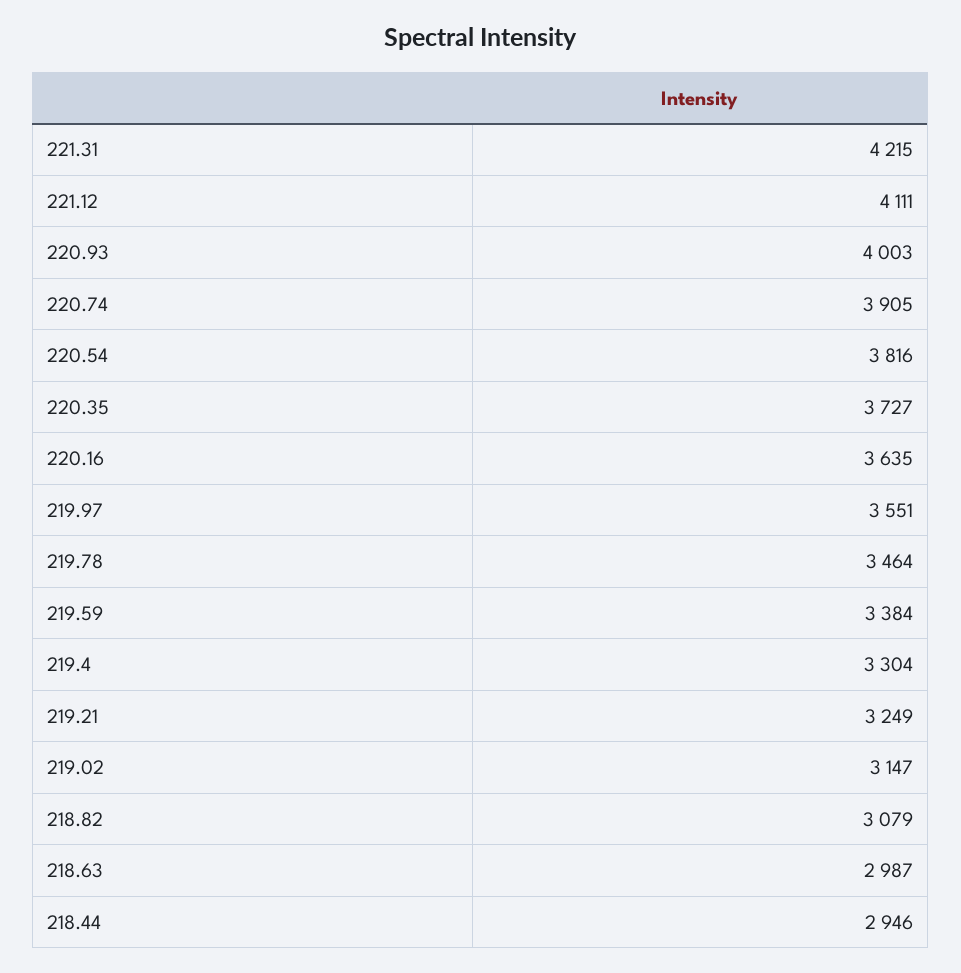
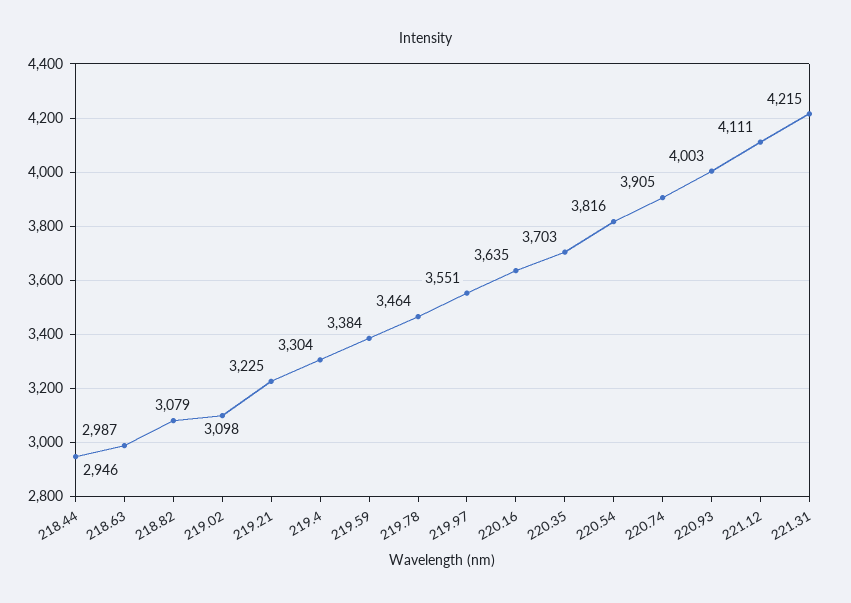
220.35: 3727 -> 3703
219.21: 3249 -> 3225
219.02: 3147 -> 3098

